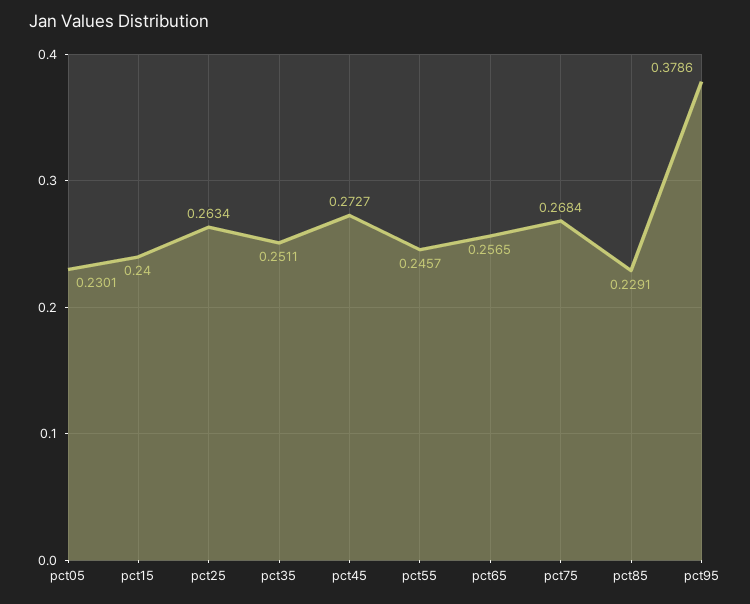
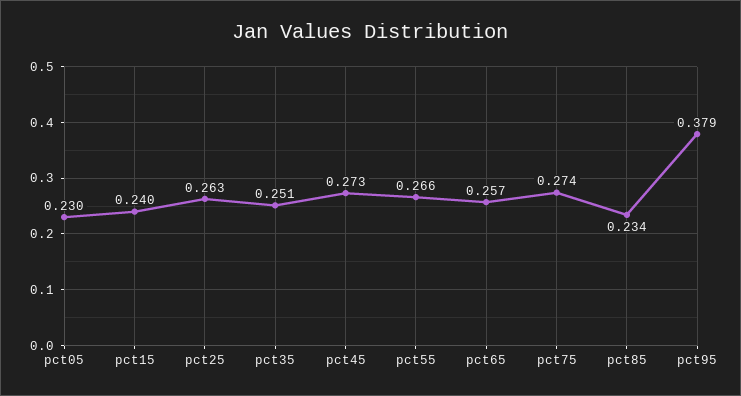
pct55: 0.2457 -> 0.266
pct75: 0.2684 -> 0.274
pct85: 0.2291 -> 0.234

